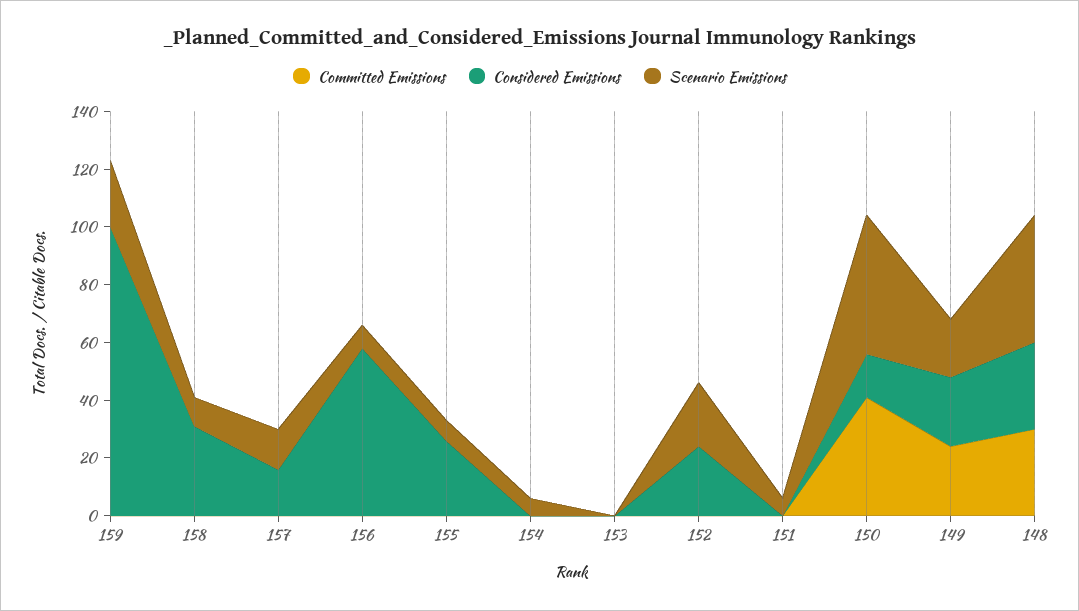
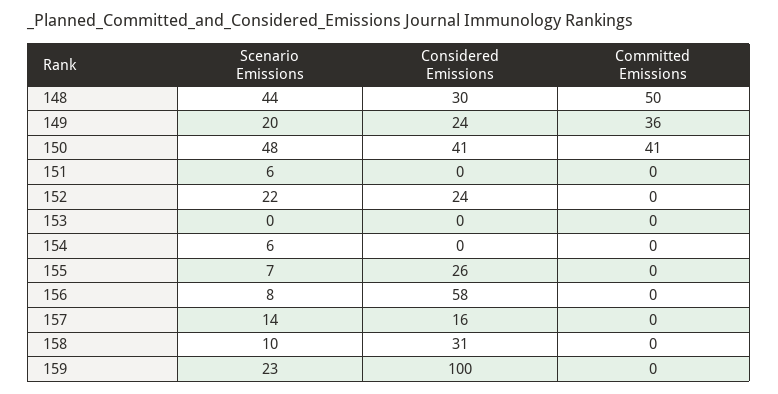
Considered Emissions, 150: 15 -> 41
Committed Emissions, 149: 25 -> 36
Committed Emissions, 148: 30 -> 50

